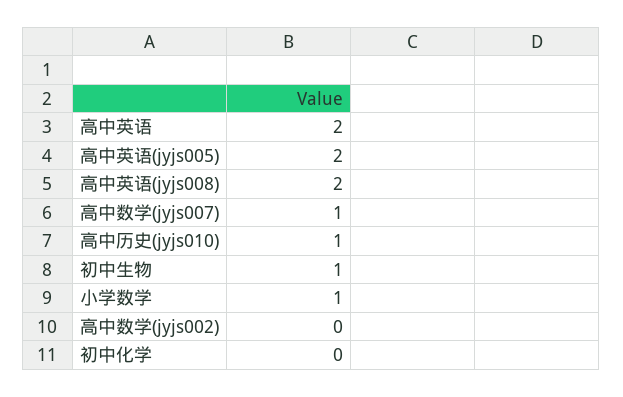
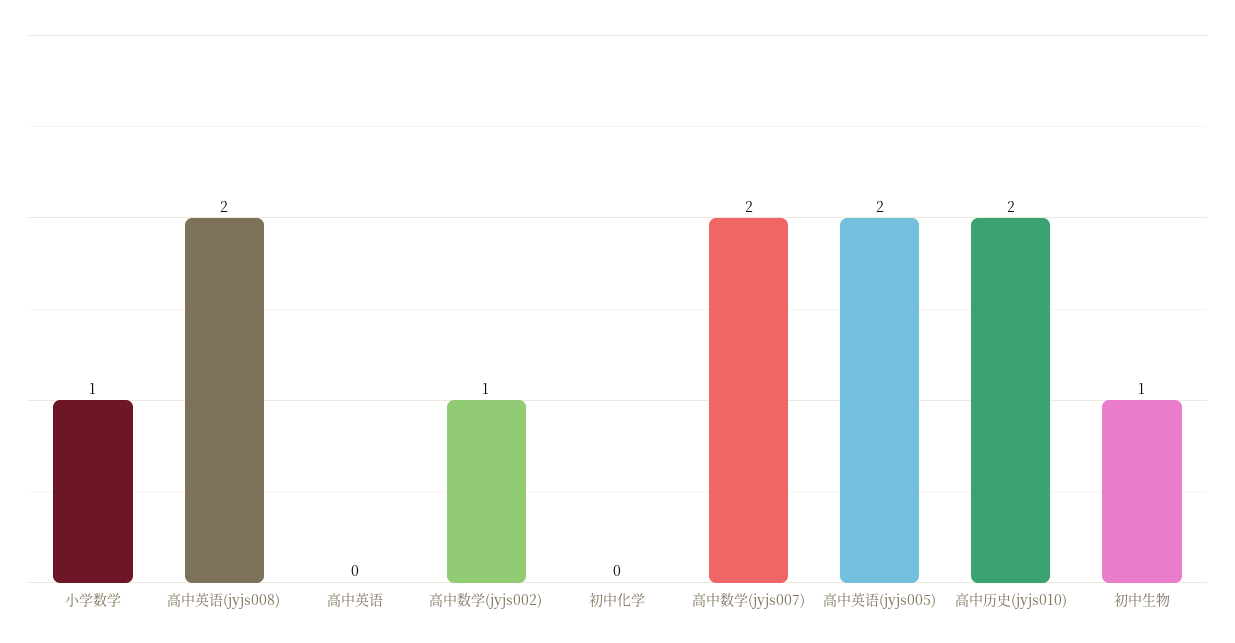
高中英语: 2 -> 0
高中数学(jyjs007): 1 -> 2
高中历史(jyjs010): 1 -> 2
高中数学(jyjs002): 0 -> 1

